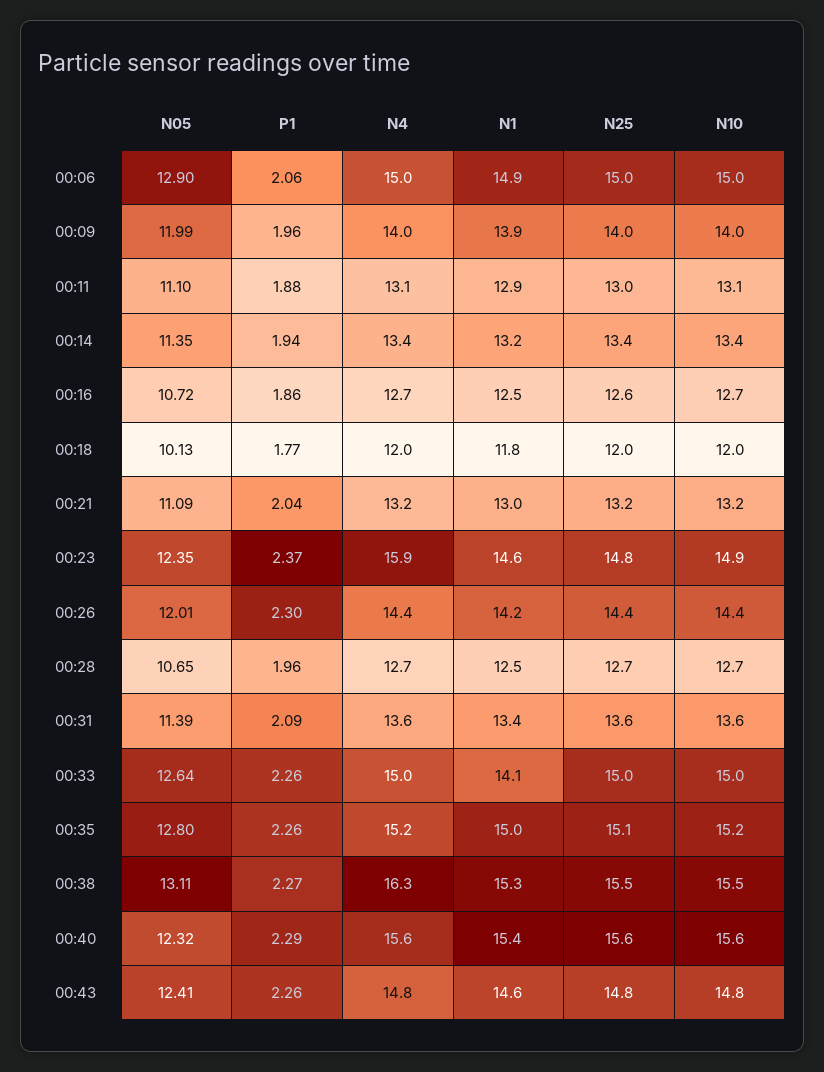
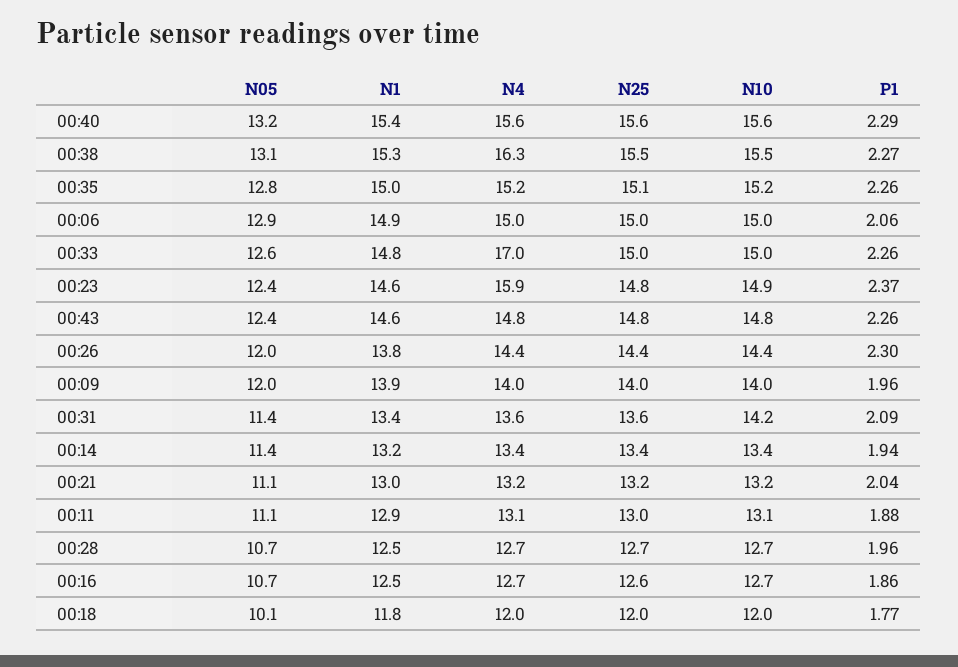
N1, 00:26: 14.2 -> 13.8
N10, 00:31: 13.6 -> 14.2
N4, 00:33: 15 -> 17
N1, 00:33: 14.1 -> 14.8
N05, 00:40: 12.32 -> 13.2

